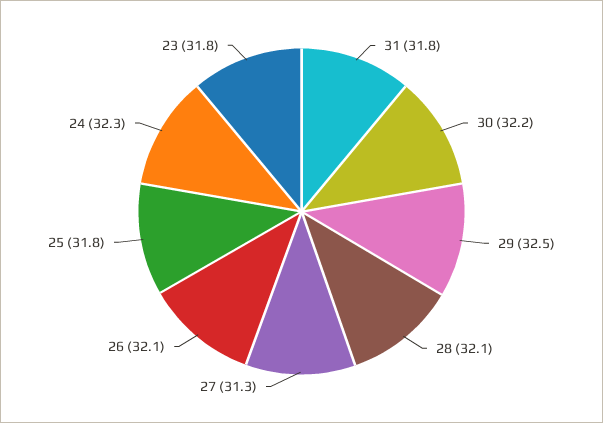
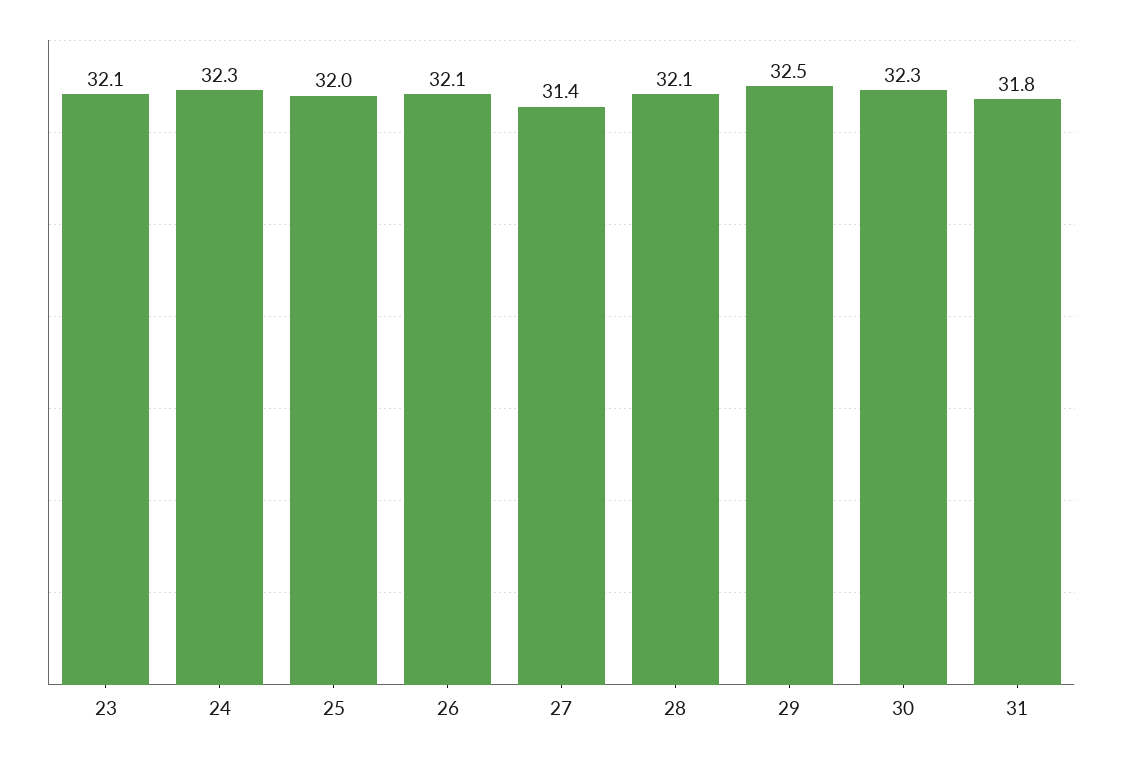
30: 32.2 -> 32.3
27: 31.3 -> 31.4
25: 31.8 -> 32
23: 31.8 -> 32.1

